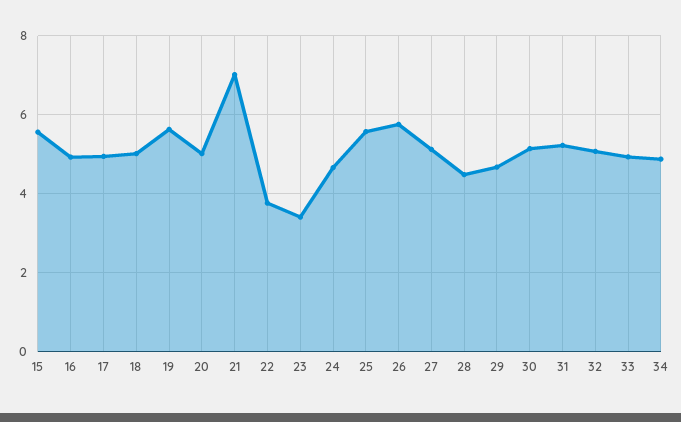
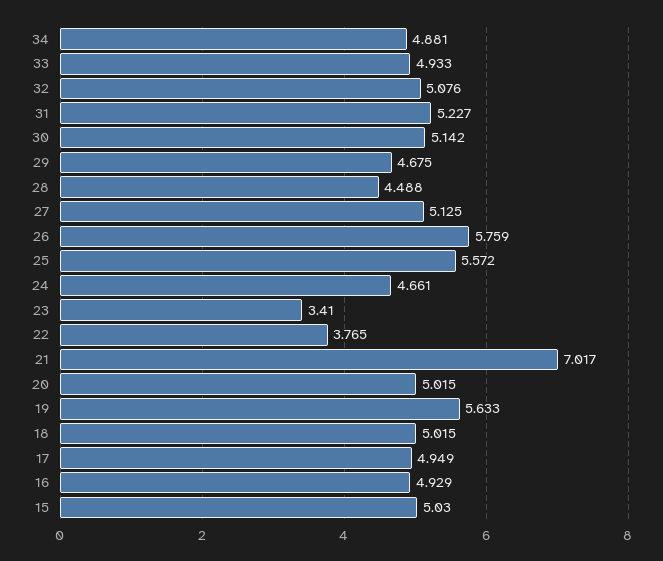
15: 5.6 -> 5.03

